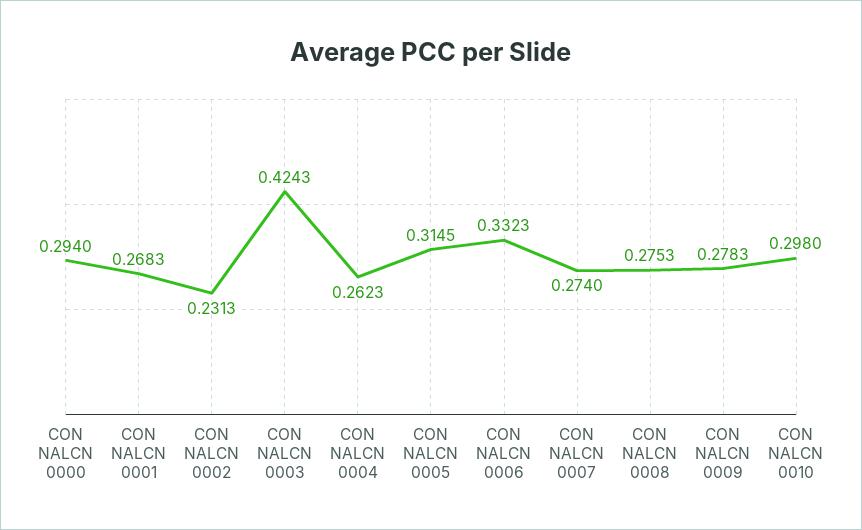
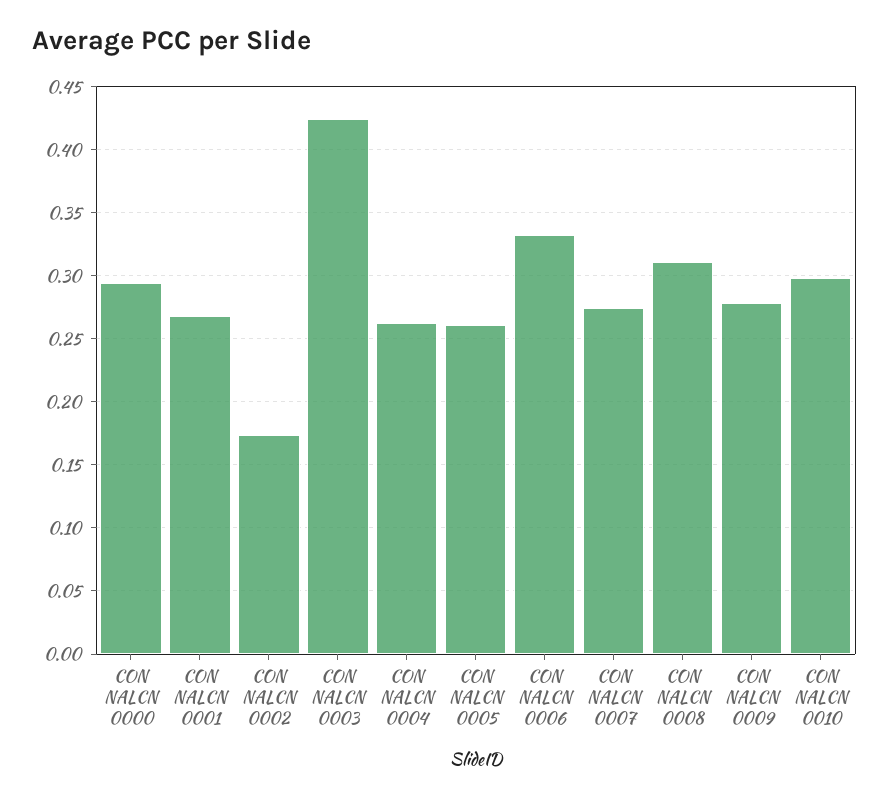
CON NALCN 0002: 0.2313 -> 0.175
CON NALCN 0005: 0.3145 -> 0.26
CON NALCN 0008: 0.2753 -> 0.31

